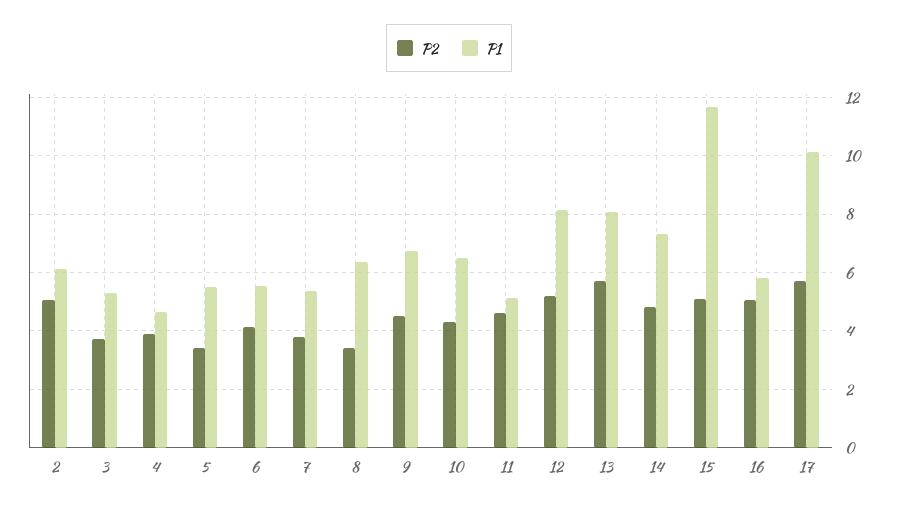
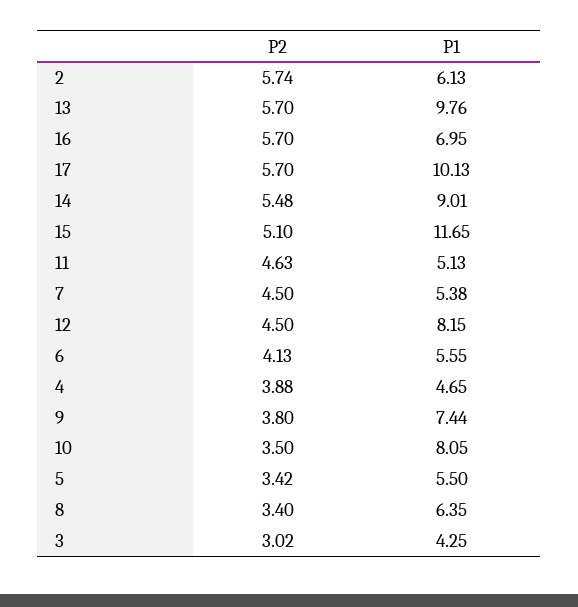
P2, 2: 5 -> 5.74
P2, 3: 3.75 -> 3.02
P1, 3: 5.25 -> 4.25
P2, 7: 3.75 -> 4.5
P2, 9: 4.5 -> 3.8
P1, 9: 6.75 -> 7.44
P2, 10: 4.25 -> 3.5
P1, 10: 6.5 -> 8.05
P2, 12: 5.25 -> 4.5
P1, 13: 8 -> 9.76
P2, 14: 4.75 -> 5.48
P1, 14: 7.25 -> 9.01
P2, 16: 5 -> 5.7
P1, 16: 5.75 -> 6.95

